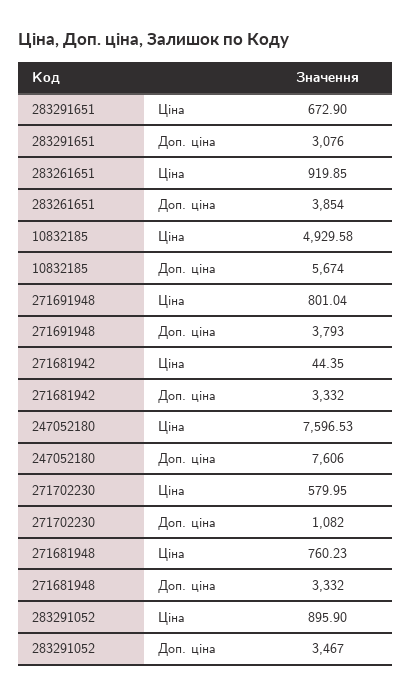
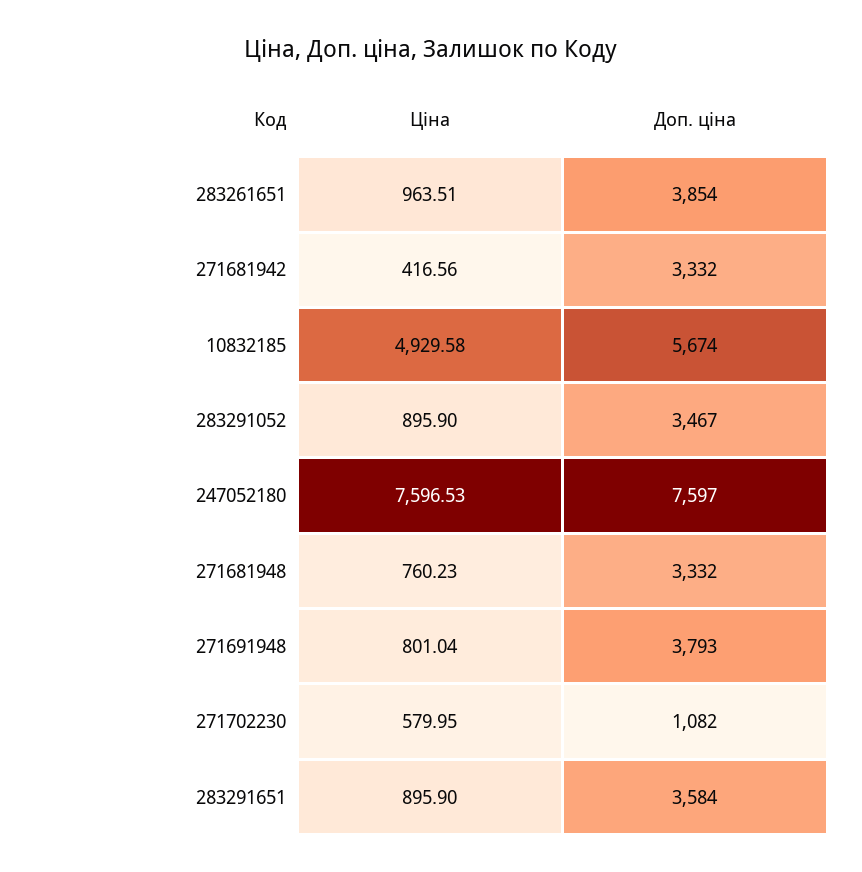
283291651, Ціна: 672.9 -> 895.9
283291651, Доп. ціна: 3076 -> 3584
283261651, Ціна: 919.85 -> 963.51
271681942, Ціна: 44.35 -> 416.56
247052180, Доп. ціна: 7606 -> 7597

